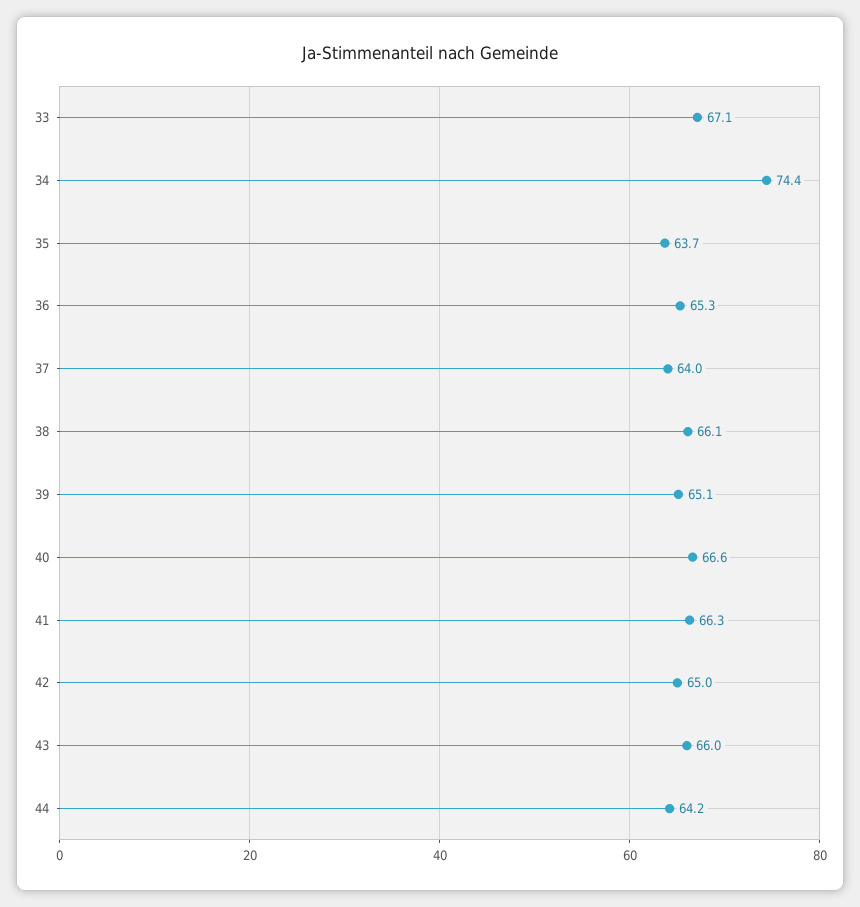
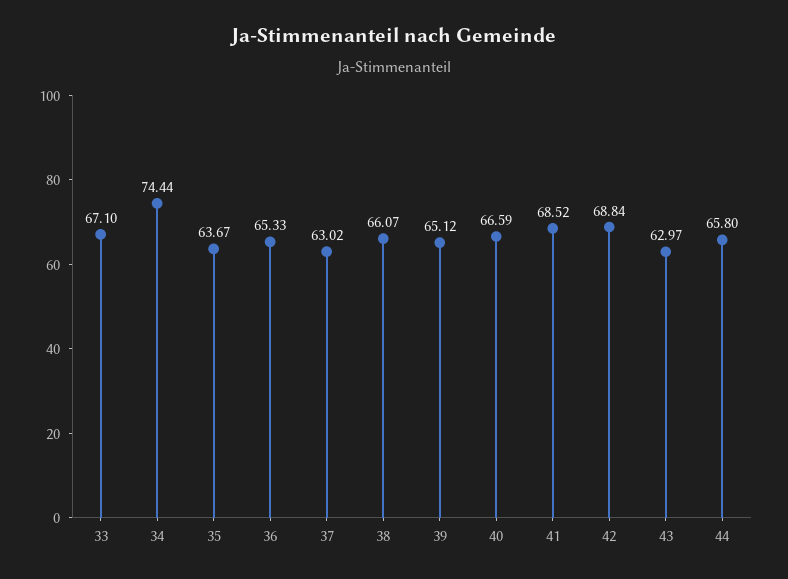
37: 64 -> 63.02
41: 66.3 -> 68.52
42: 65 -> 68.84
43: 66 -> 62.97
44: 64.2 -> 65.8

